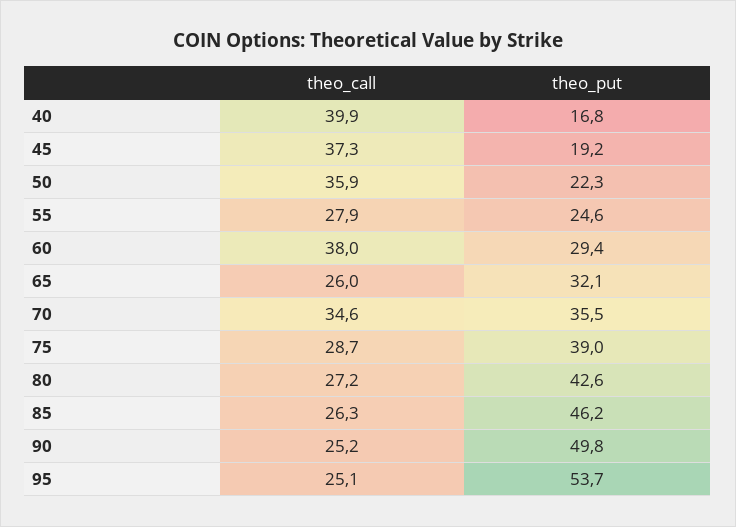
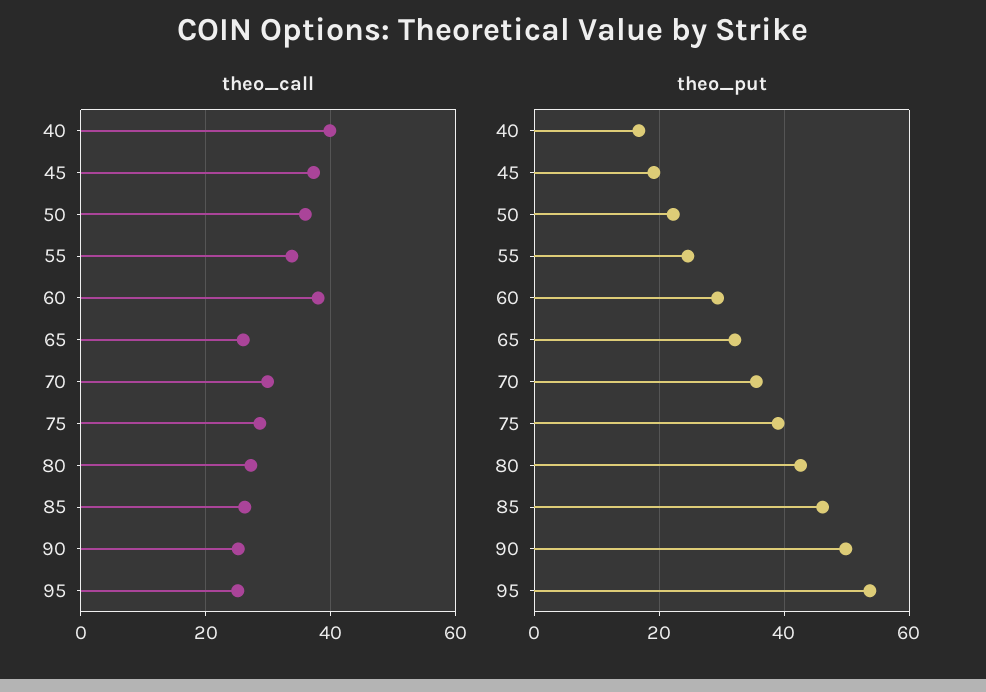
theo_call, 55: 27.9 -> 34
theo_call, 70: 34.6 -> 30

